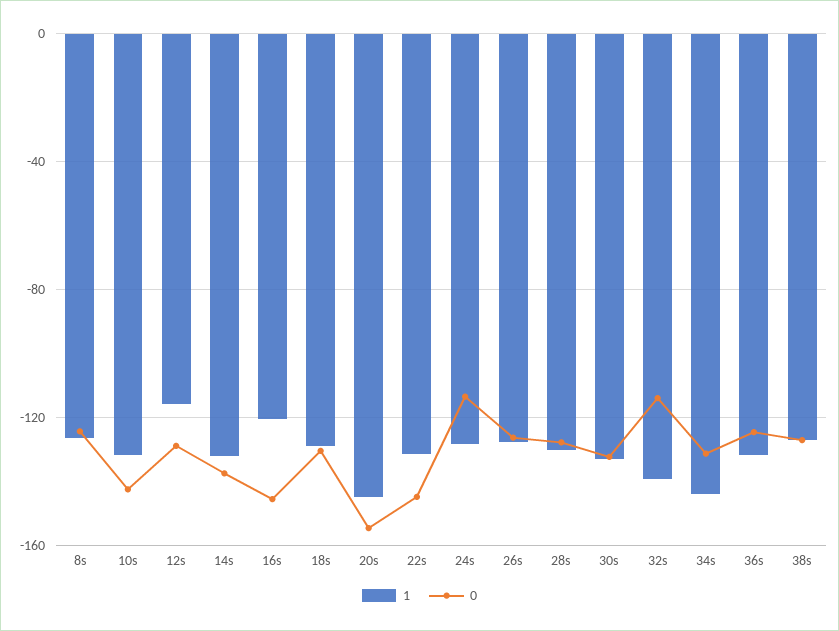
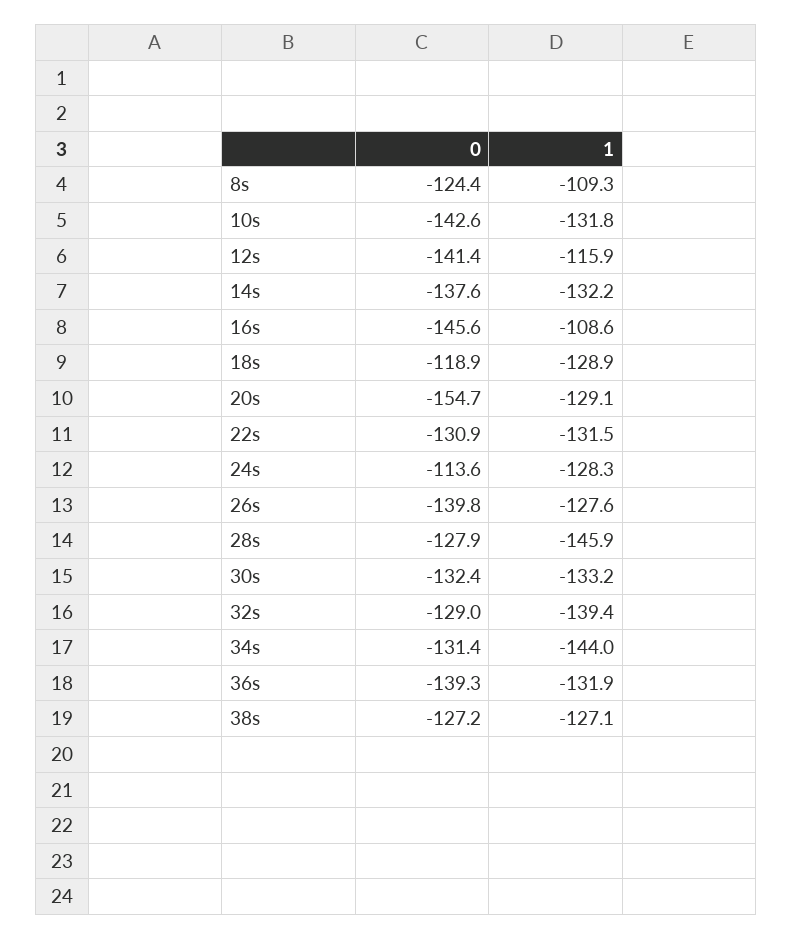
1, 8s: -125 -> -109.3
0, 12s: -130 -> -141.4
1, 16s: -120 -> -108.6
0, 18s: -130 -> -118.9
1, 20s: -145 -> -129.1
0, 22s: -145 -> -130.9
0, 26s: -125 -> -139.8
1, 28s: -130 -> -145.9
0, 32s: -115 -> -129
0, 36s: -125 -> -139.3

